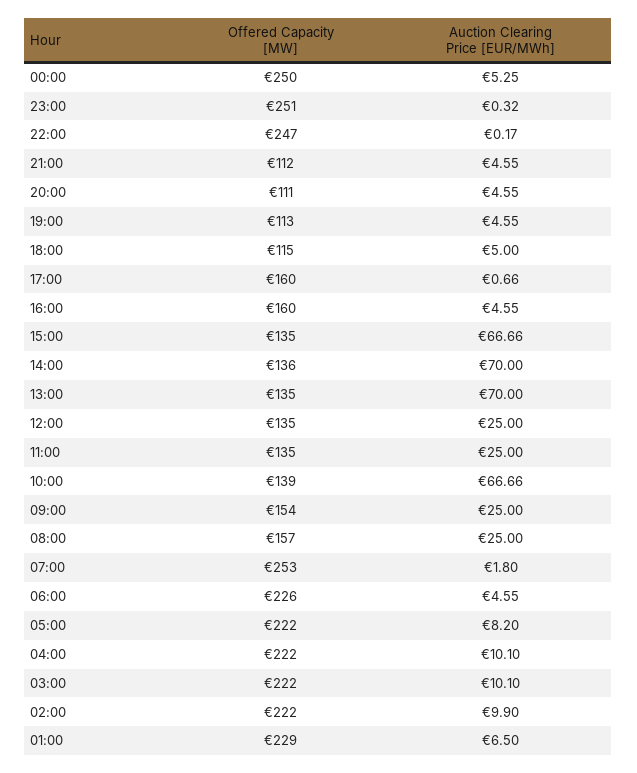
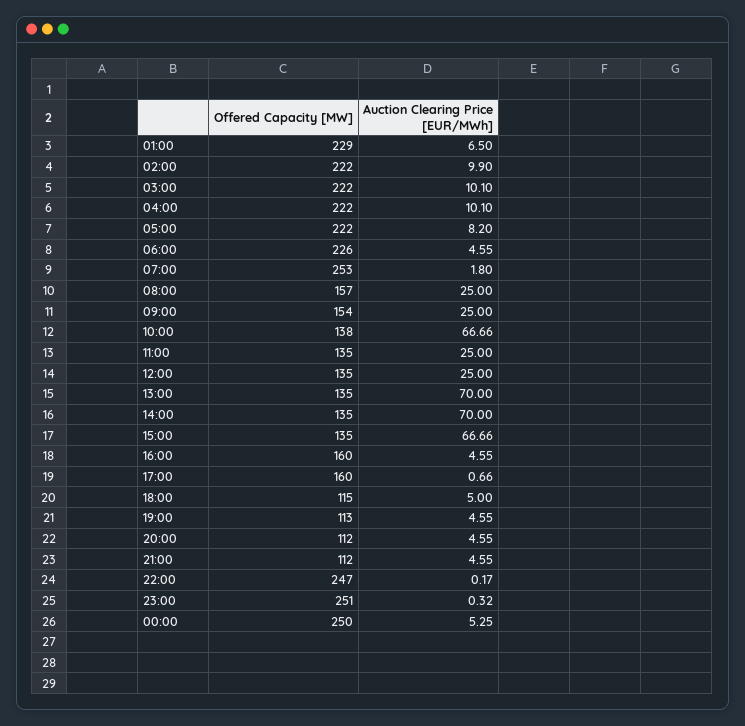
Offered Capacity [MW], 20:00: 111 -> 112
Offered Capacity [MW], 14:00: 136 -> 135
Offered Capacity [MW], 10:00: 139 -> 138

